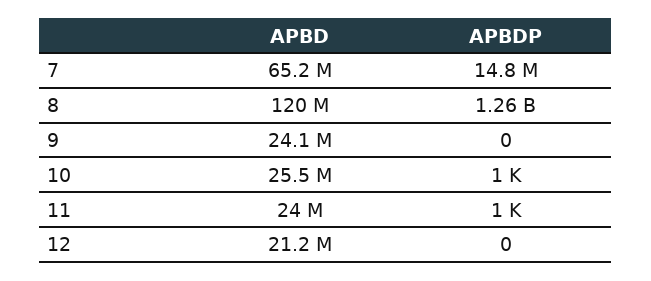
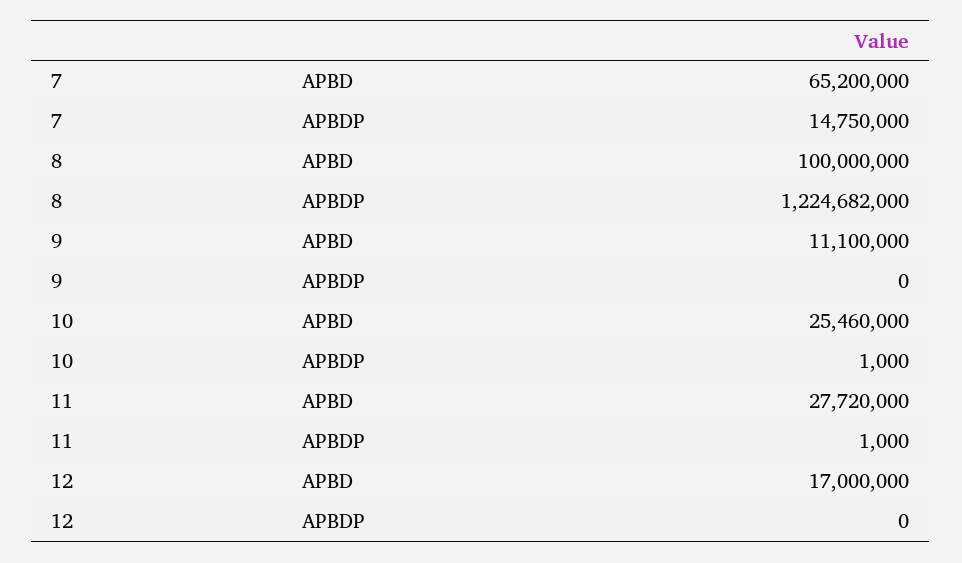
APBD, 8: 120000000 -> 100000000
APBDP, 8: 1260000000 -> 1224682000
APBD, 9: 24100000 -> 11100000
APBD, 11: 24000000 -> 27720000
APBD, 12: 21200000 -> 17000000

